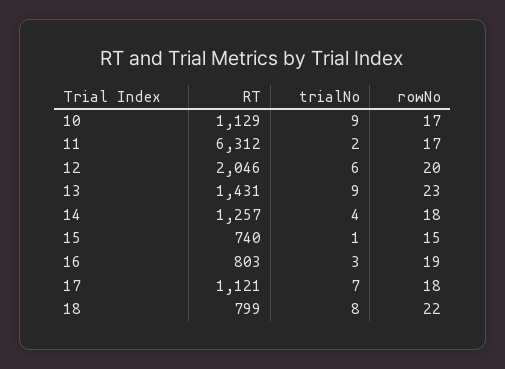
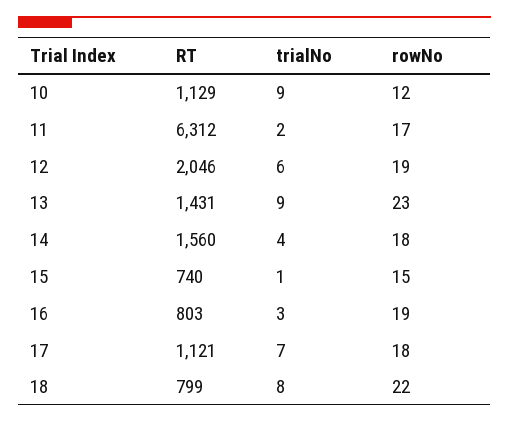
rowNo, 10: 17 -> 12
rowNo, 12: 20 -> 19
RT, 14: 1257 -> 1560

